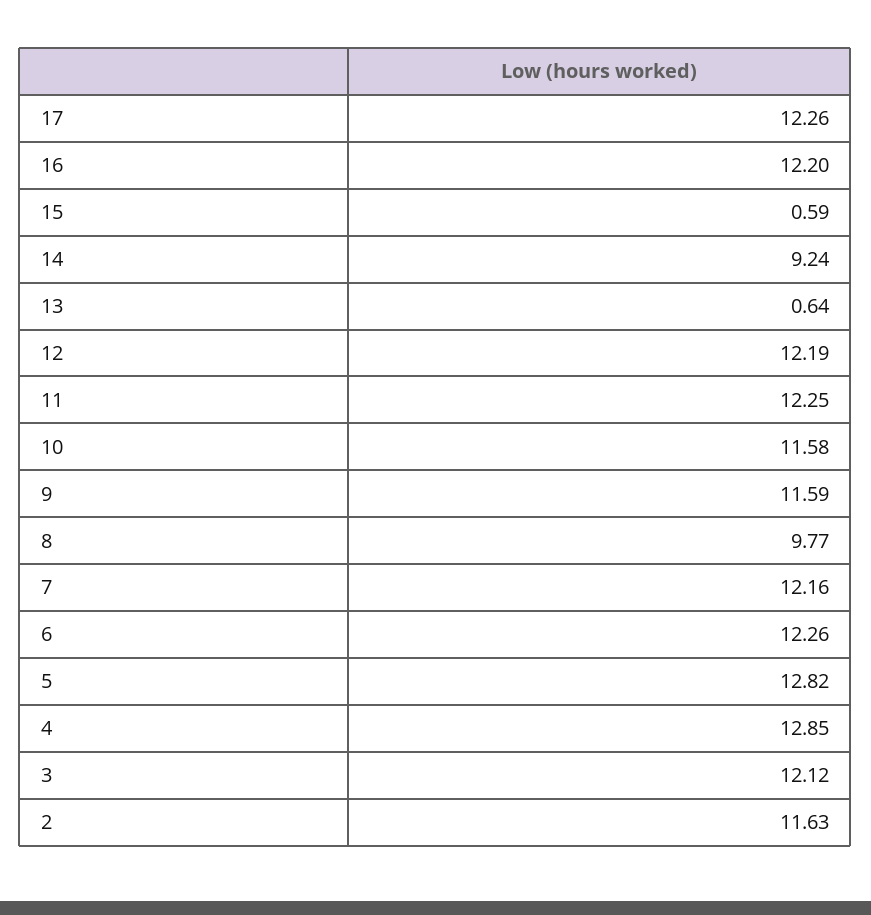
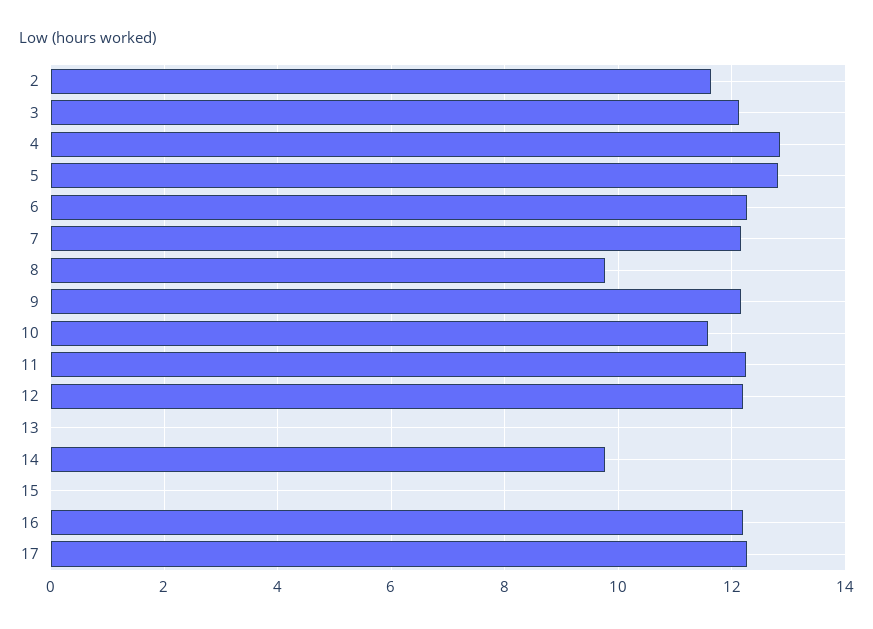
15: 0.59 -> 0
14: 9.24 -> 9.8
13: 0.64 -> 0
9: 11.59 -> 12.2

